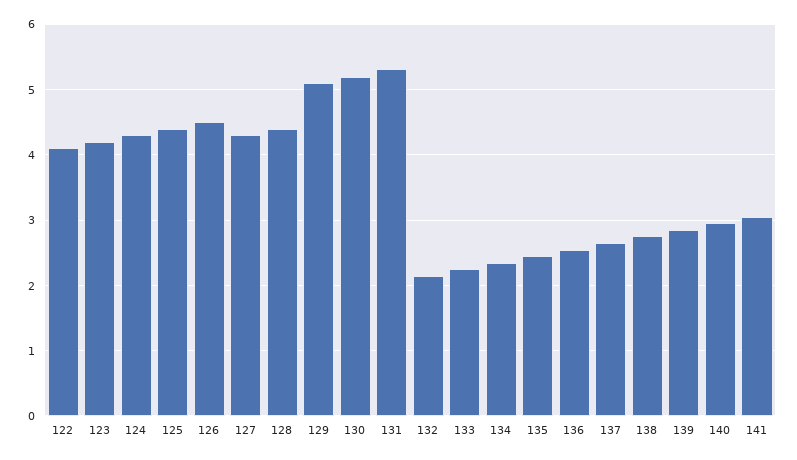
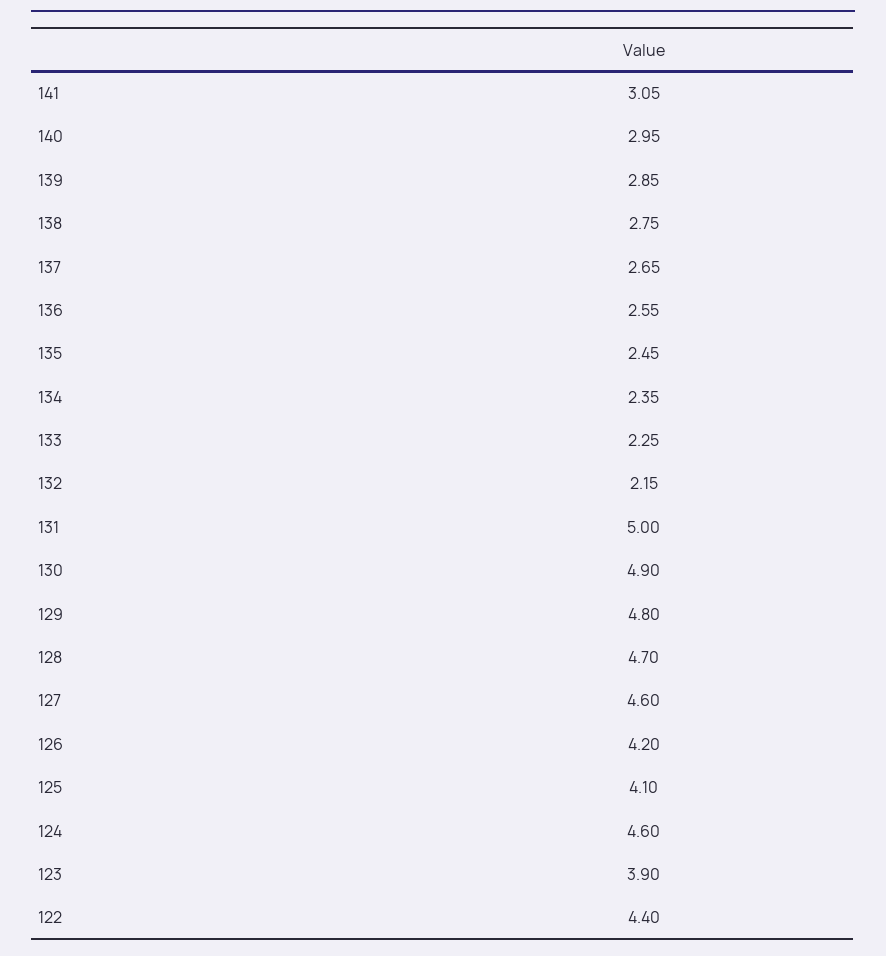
122: 4.1 -> 4.4
123: 4.2 -> 3.9
124: 4.3 -> 4.6
125: 4.4 -> 4.1
126: 4.5 -> 4.2
127: 4.3 -> 4.6
128: 4.4 -> 4.7
129: 5.1 -> 4.8
130: 5.2 -> 4.9
131: 5.3 -> 5

